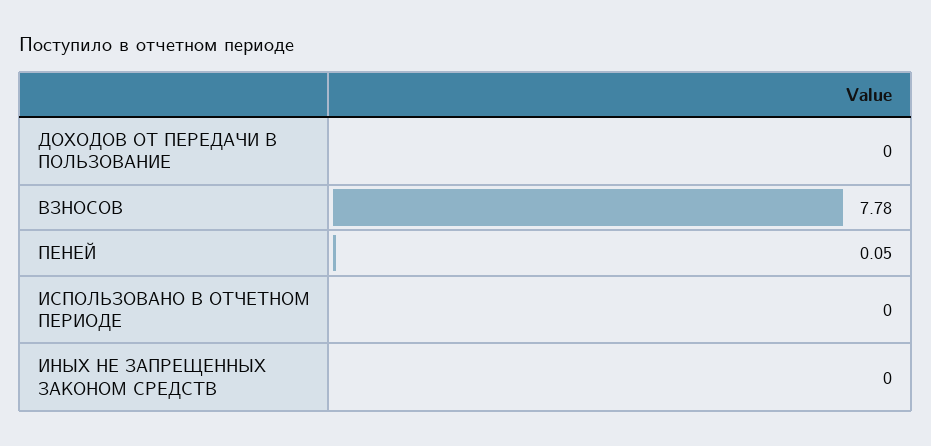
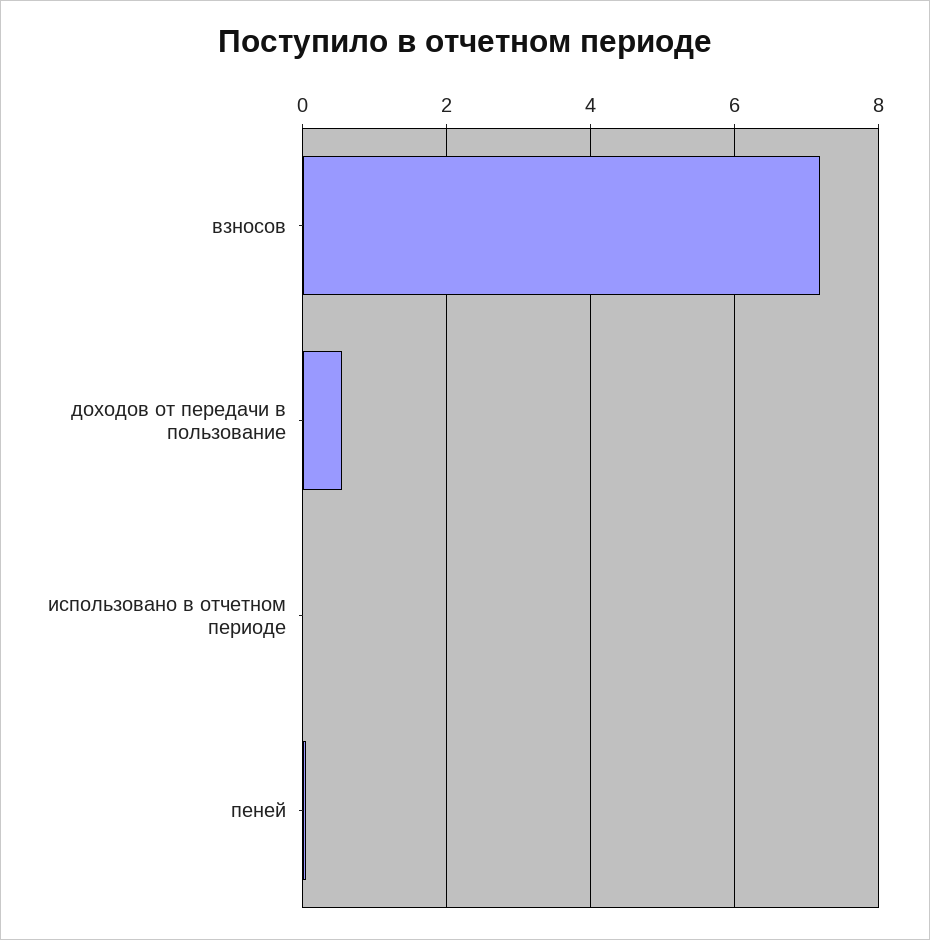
ДОХОДОВ ОТ ПЕРЕДАЧИ В ПОЛЬЗОВАНИЕ: 0 -> 0.6
ВЗНОСОВ: 7.78 -> 7.2
ИНЫХ НЕ ЗАПРЕЩЕННЫХ ЗАКОНОМ СРЕДСТВ: 0 -> none

